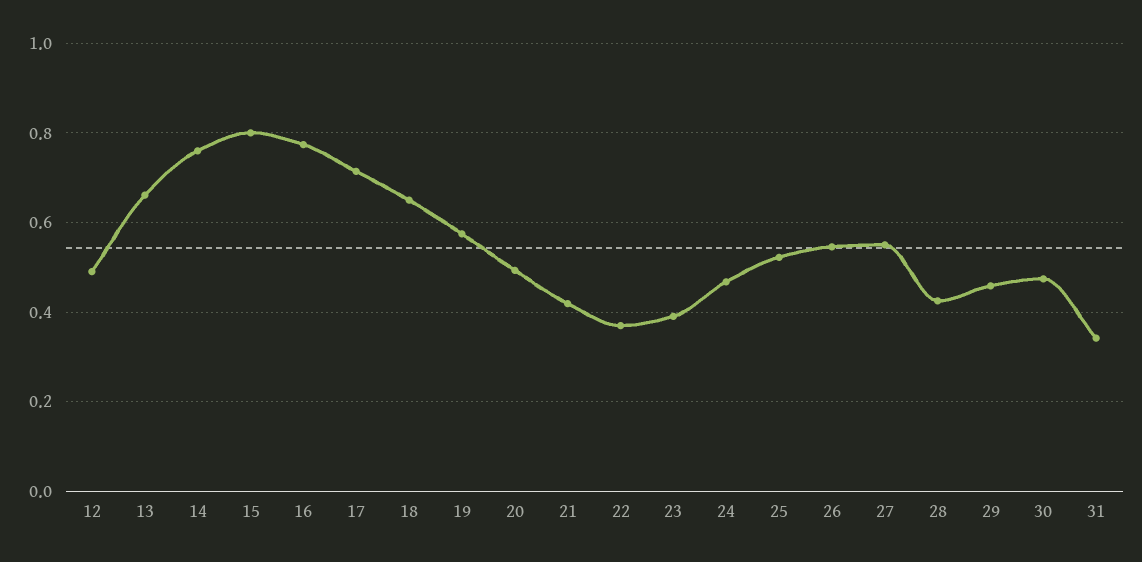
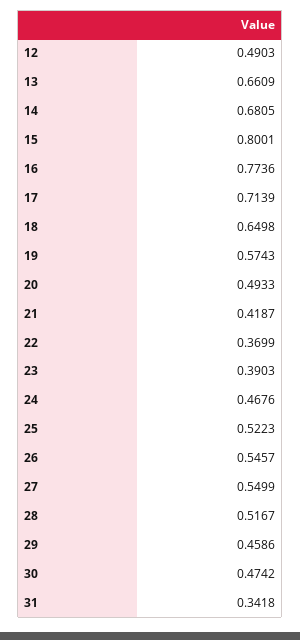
14: 0.76 -> 0.6805
28: 0.42 -> 0.5167

